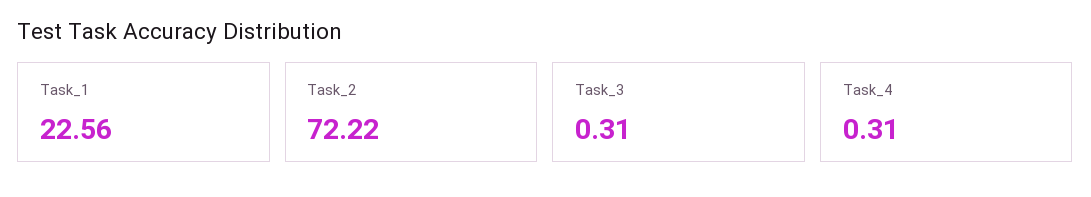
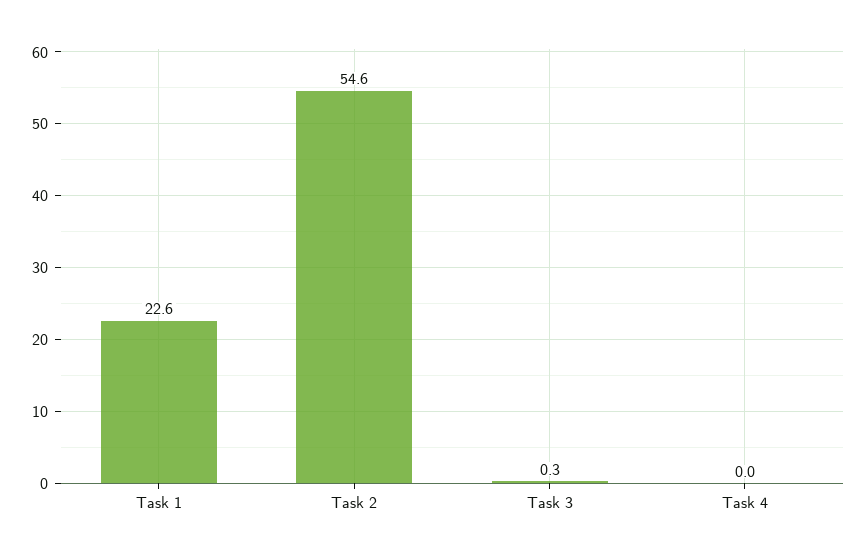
Task_2: 72.22 -> 54.6
Task_4: 0.31 -> 0

